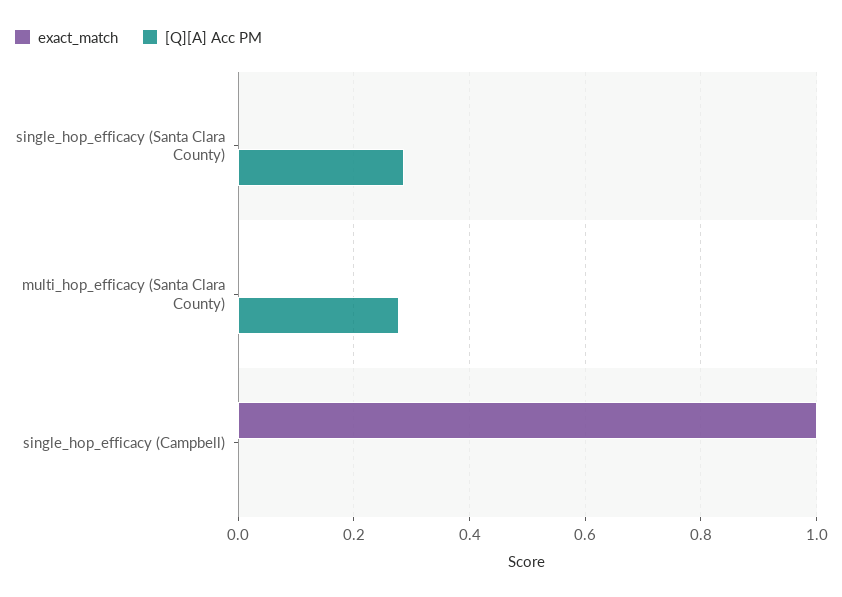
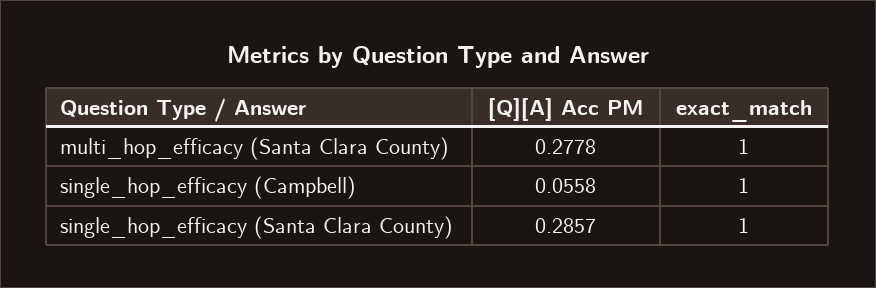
exact_match, single_hop_efficacy (Santa Clara County): 0 -> 1
exact_match, multi_hop_efficacy (Santa Clara County): 0 -> 1
[Q][A] Acc PM, single_hop_efficacy (Campbell): 0 -> 0.0558

